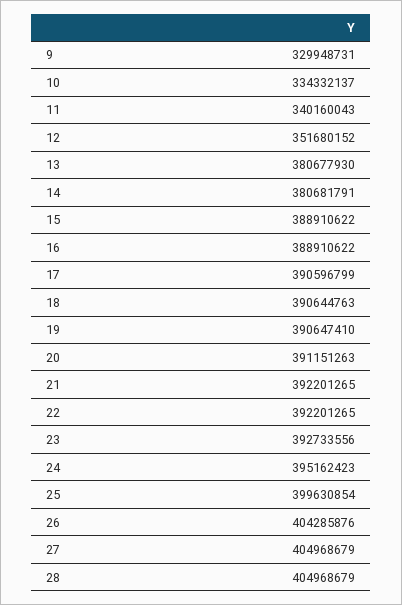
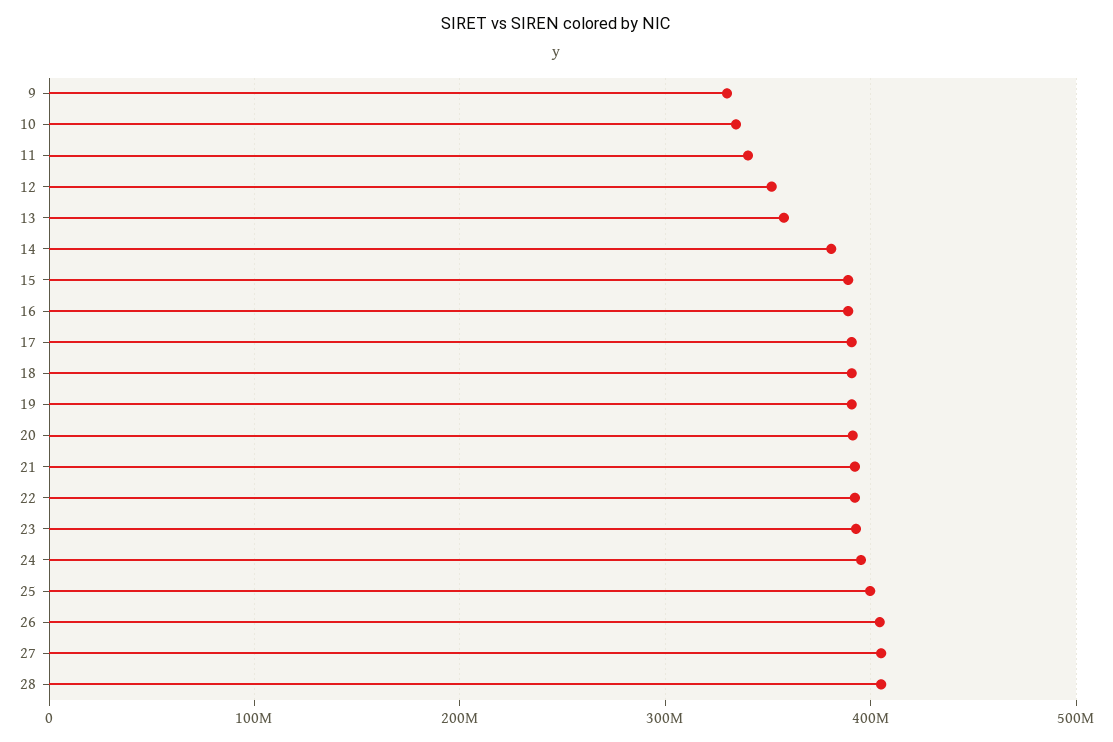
13: 380677930 -> 360000000

